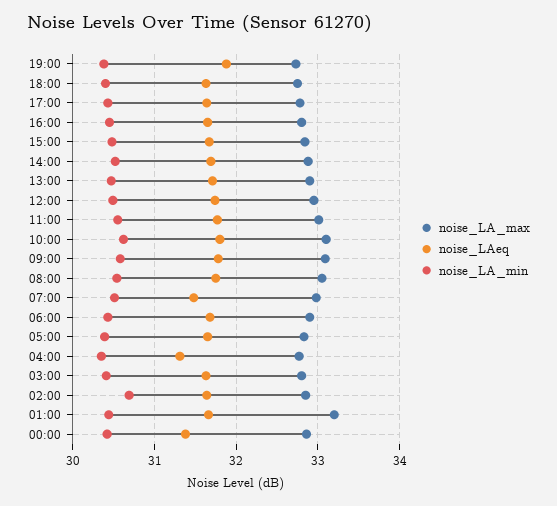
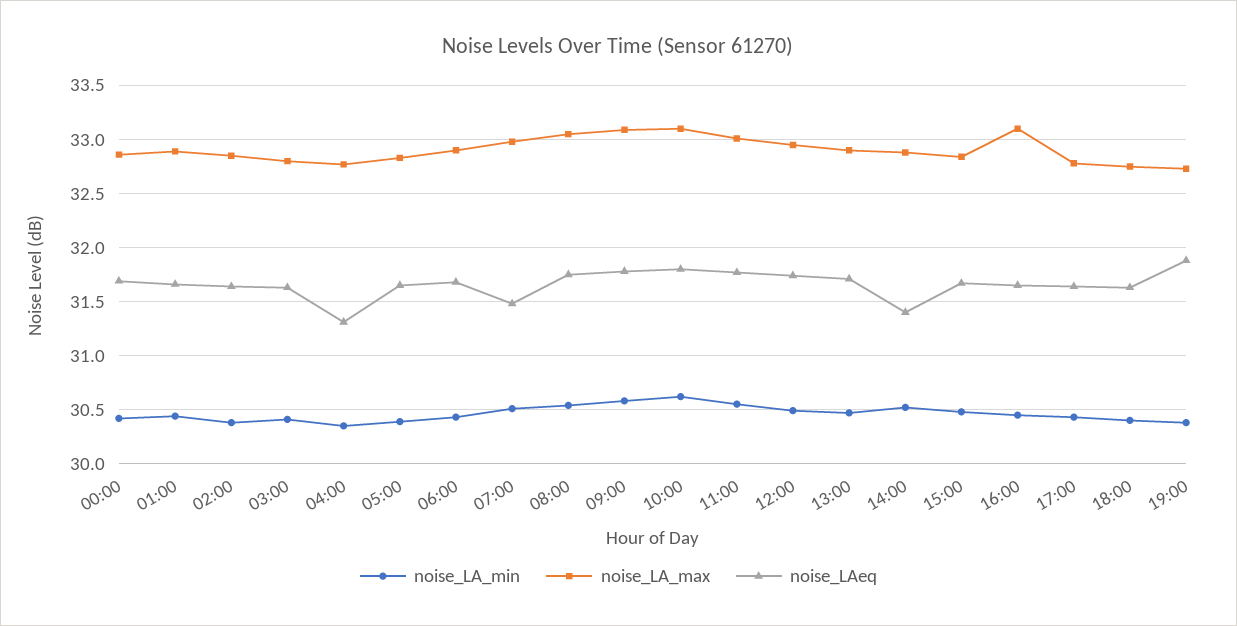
noise_LA_max, 16:00: 32.8 -> 33.1
noise_LAeq, 14:00: 31.7 -> 31.4
noise_LA_min, 02:00: 30.7 -> 30.4
noise_LA_max, 01:00: 33.2 -> 32.9
noise_LAeq, 00:00: 31.4 -> 31.7

